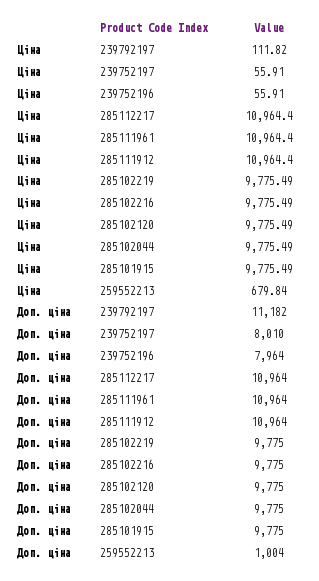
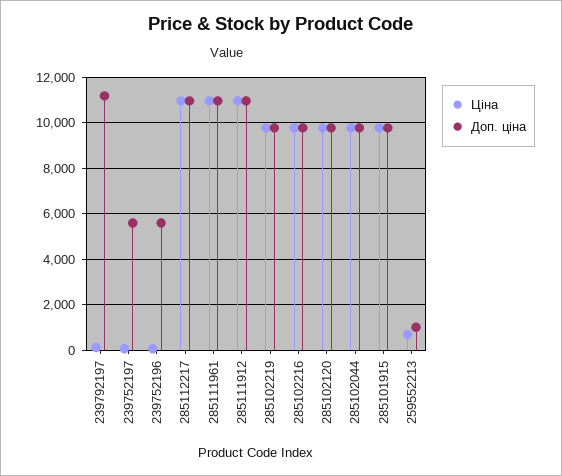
Доп. ціна, 239752197: 8010 -> 5500
Доп. ціна, 239752196: 7964 -> 5500

